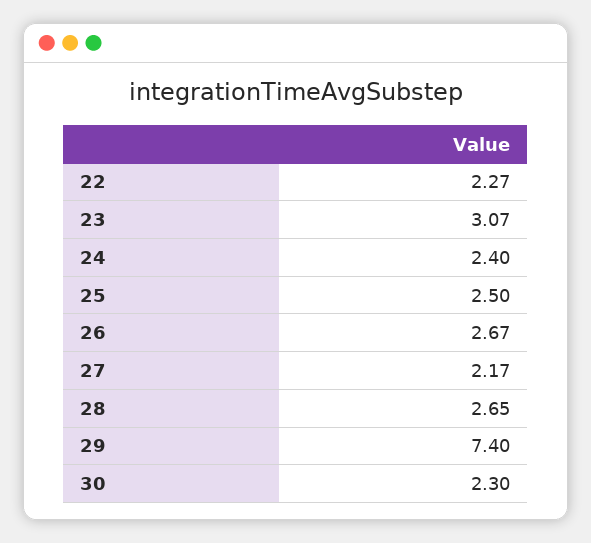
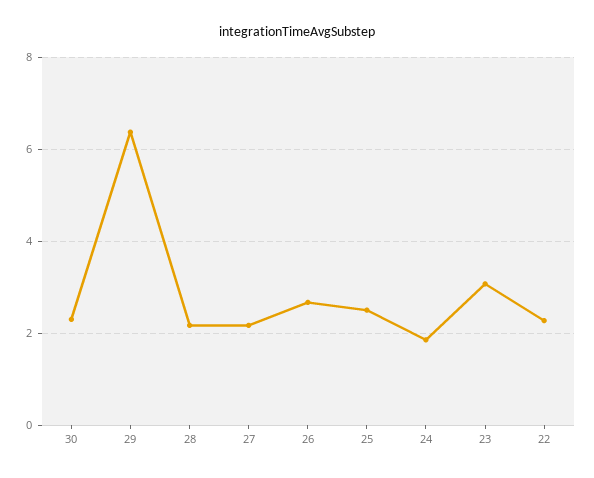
24: 2.4 -> 1.8
28: 2.65 -> 2.2
29: 7.4 -> 6.4

